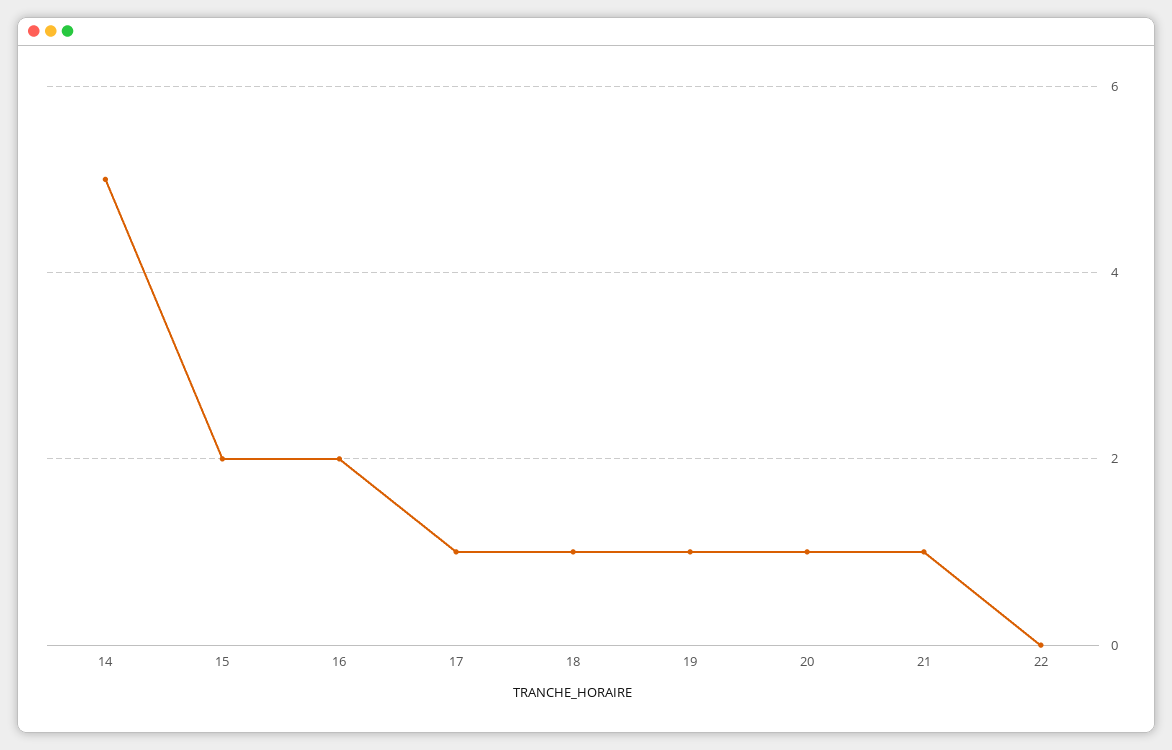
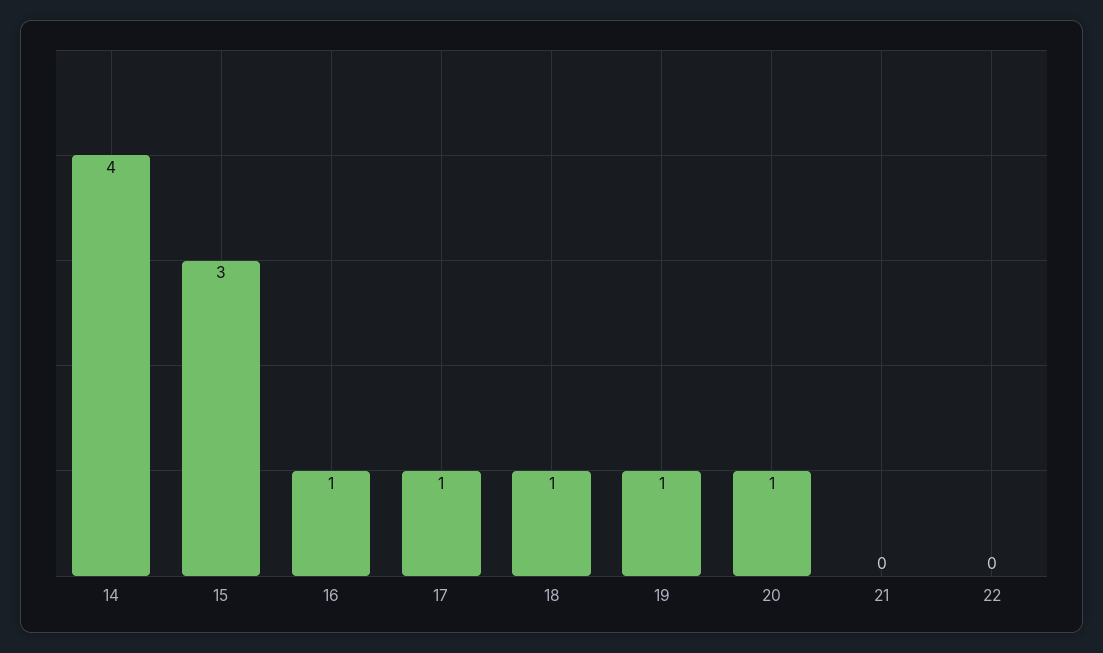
14: 5 -> 4
15: 2 -> 3
16: 2 -> 1
21: 1 -> 0

